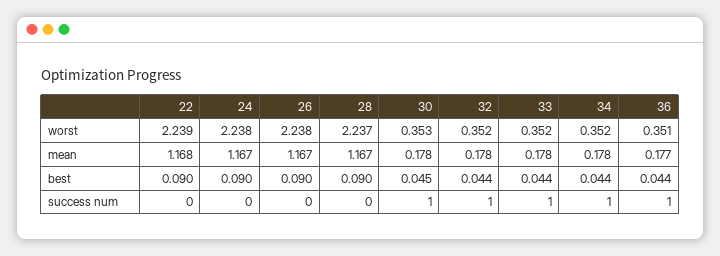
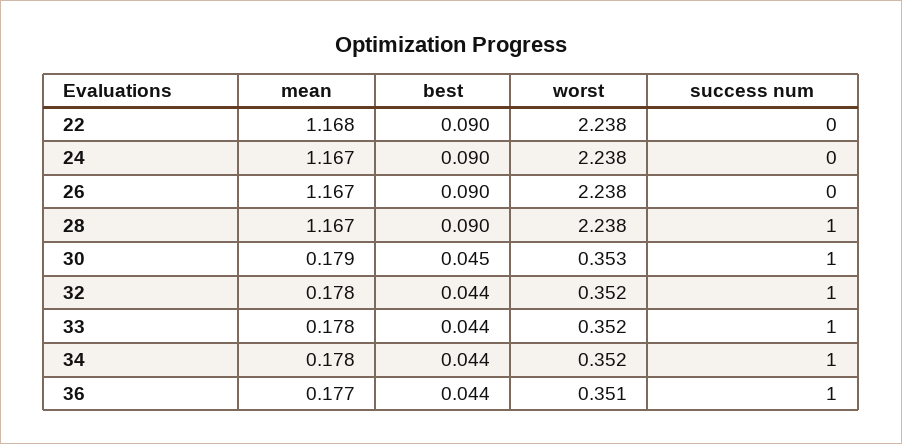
22, worst: 2.239 -> 2.238
28, worst: 2.237 -> 2.238
30, mean: 0.178 -> 0.179
28, success num: 0 -> 1

